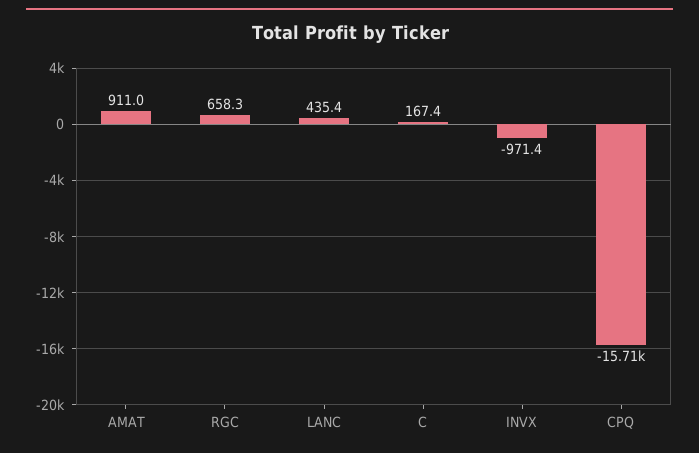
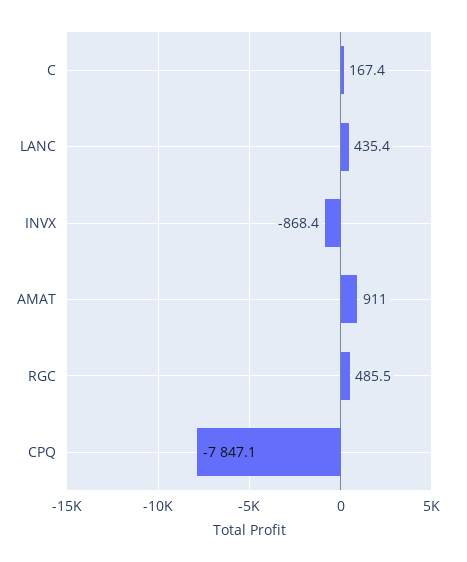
RGC: 658.3 -> 485.5
INVX: -971.4 -> -868.4
CPQ: -15710 -> -7847.1

